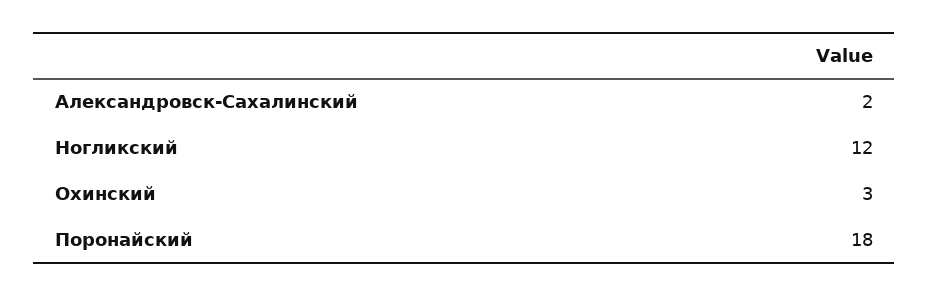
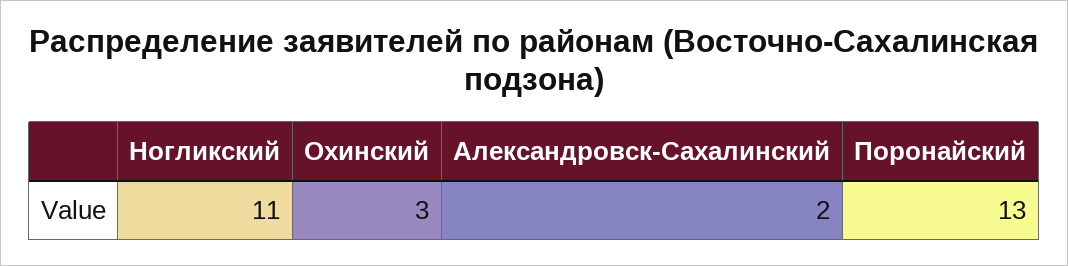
Ногликский: 12 -> 11
Поронайский: 18 -> 13

